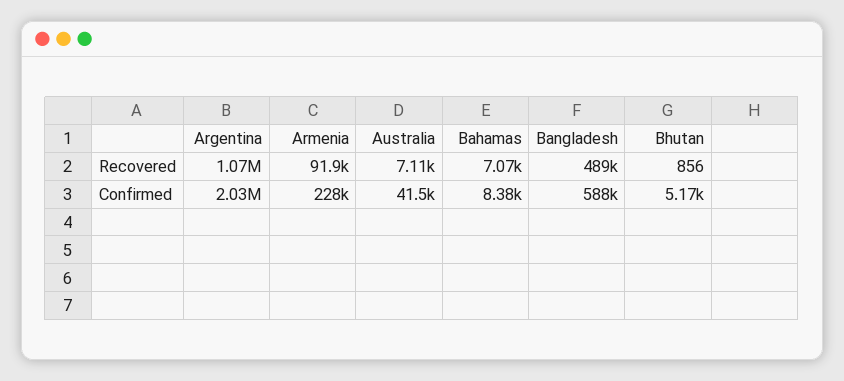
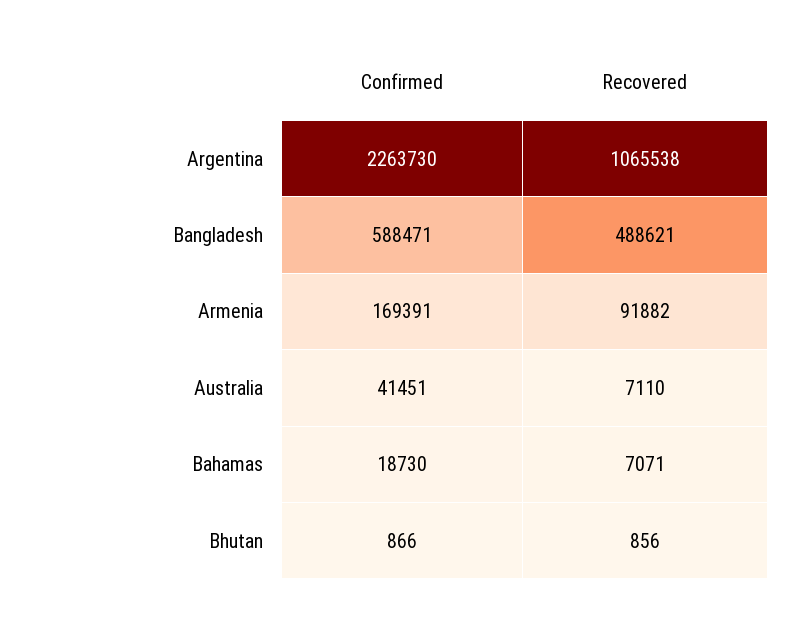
Argentina, Confirmed: 2030000 -> 2263730
Armenia, Confirmed: 228000 -> 169391
Bahamas, Confirmed: 8380 -> 18730
Bhutan, Confirmed: 5170 -> 866

